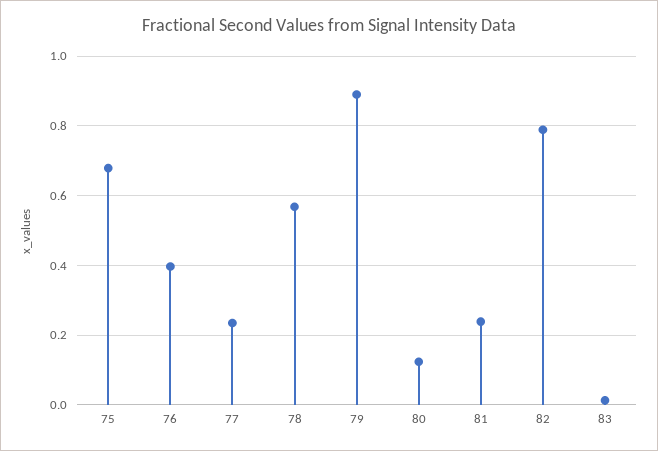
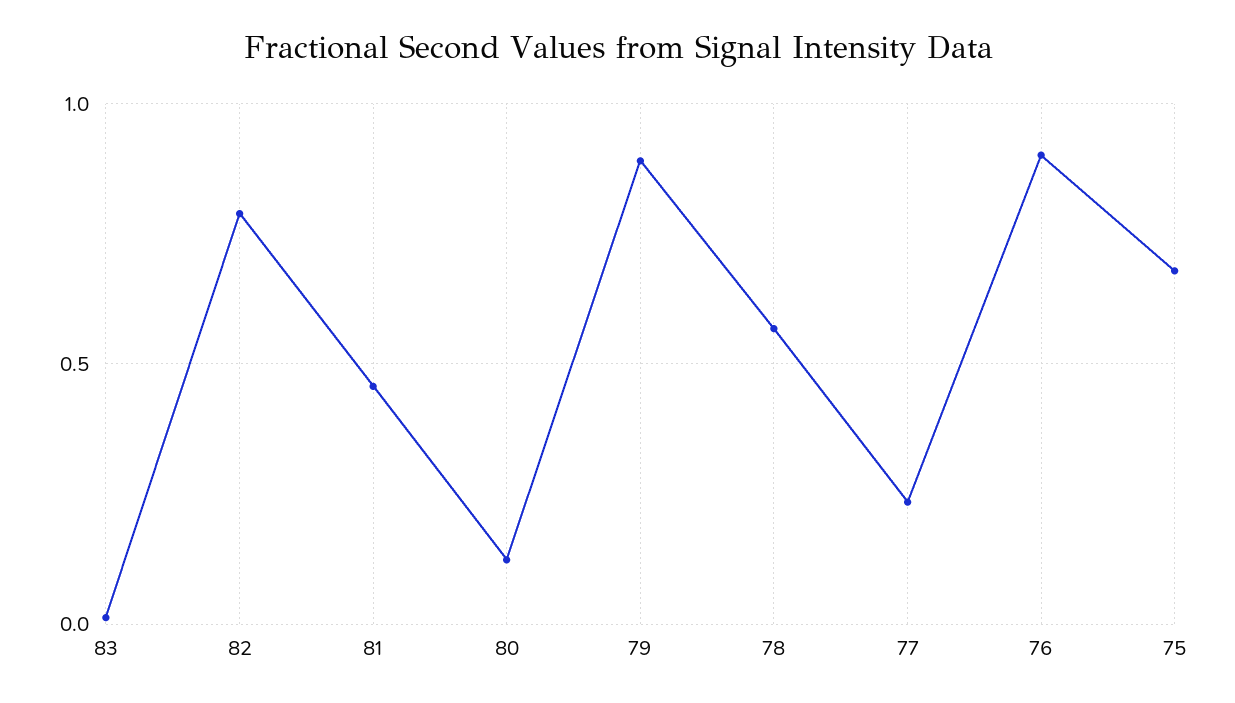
76: 0.4 -> 0.9
81: 0.24 -> 0.45

